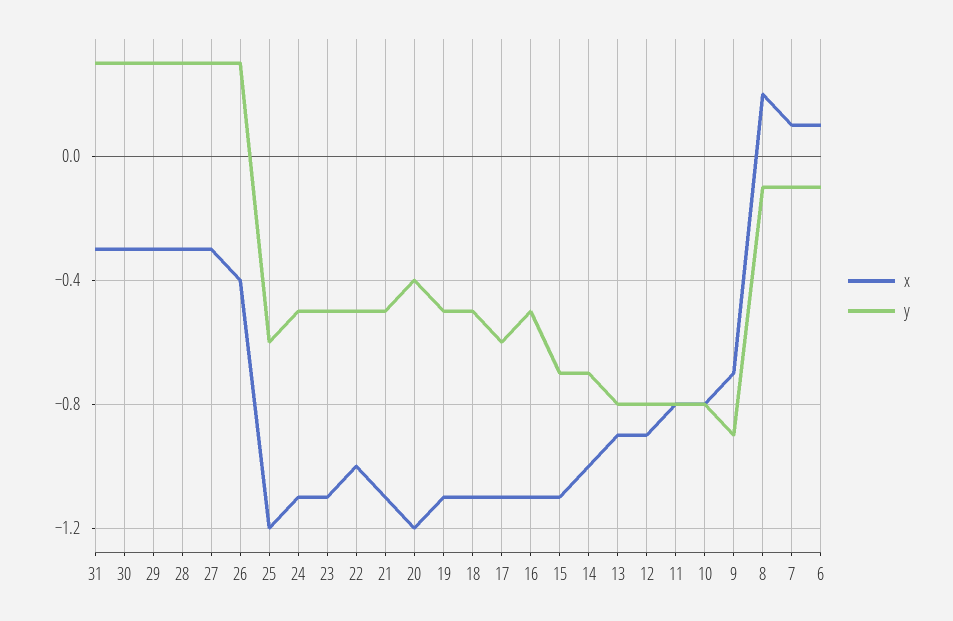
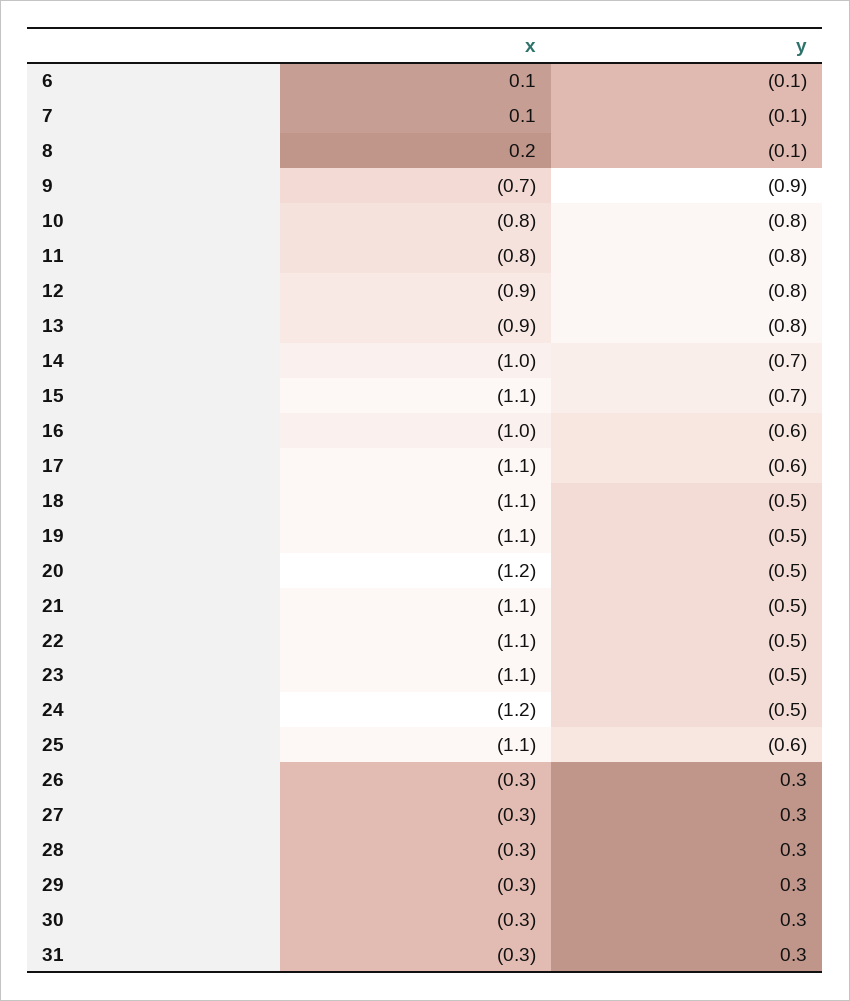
x, 26: -0.4 -> -0.3
x, 25: -1.2 -> -1.1
x, 24: -1.1 -> -1.2
x, 22: -1 -> -1.1
y, 20: -0.4 -> -0.5
x, 16: -1.1 -> -1
y, 16: -0.5 -> -0.6

